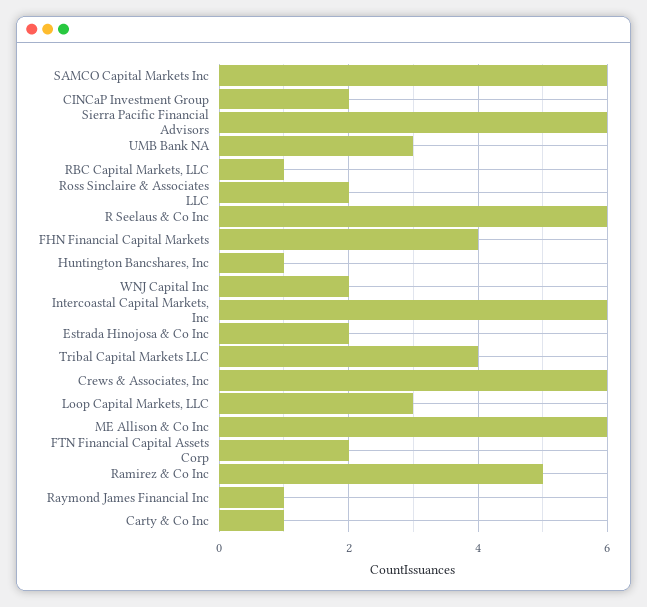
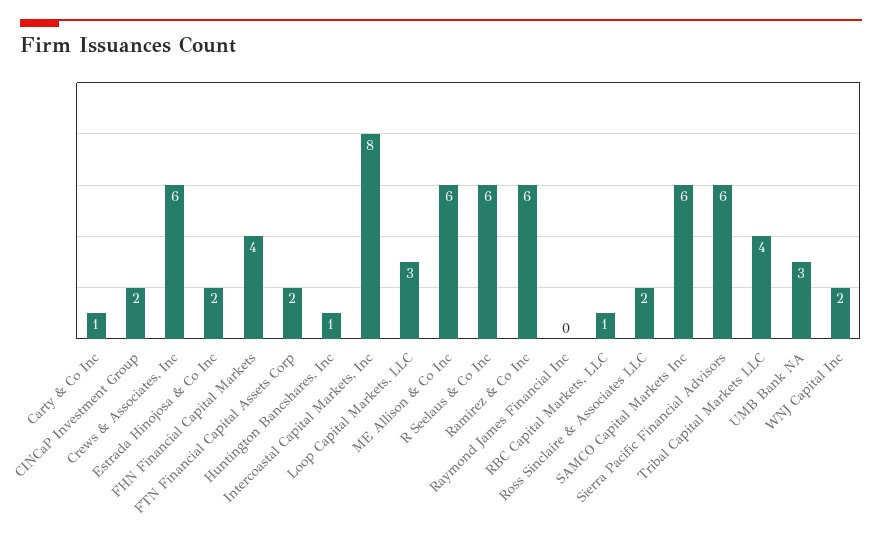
Intercoastal Capital Markets, Inc: 6 -> 8
Ramirez & Co Inc: 5 -> 6
Raymond James Financial Inc: 1 -> 0

